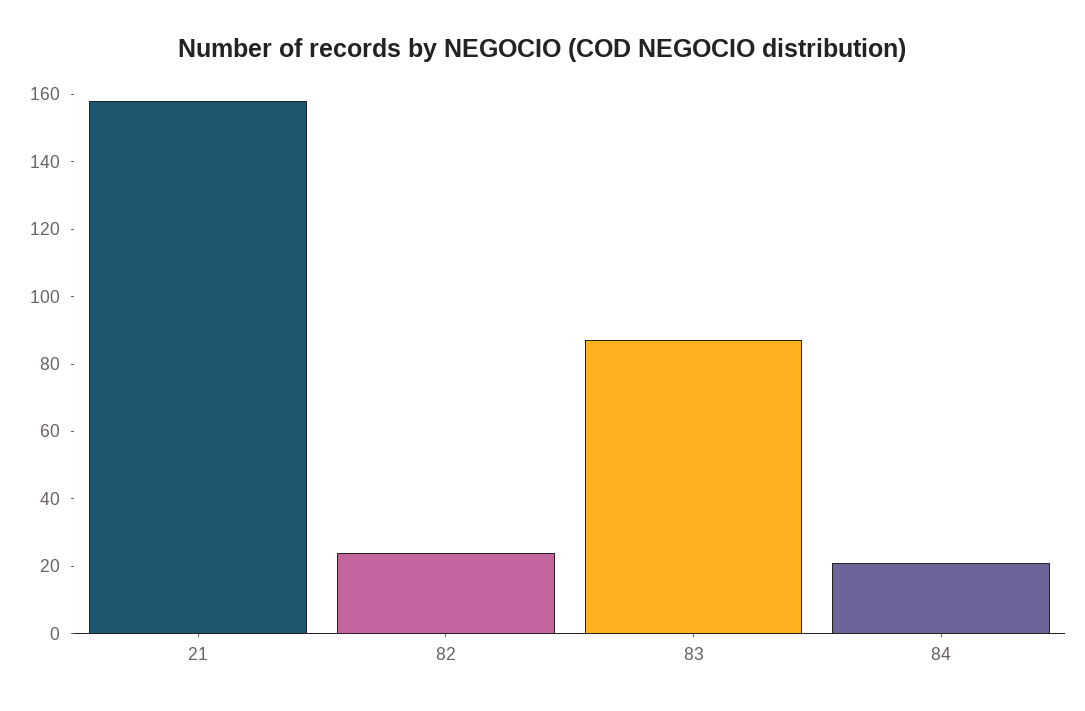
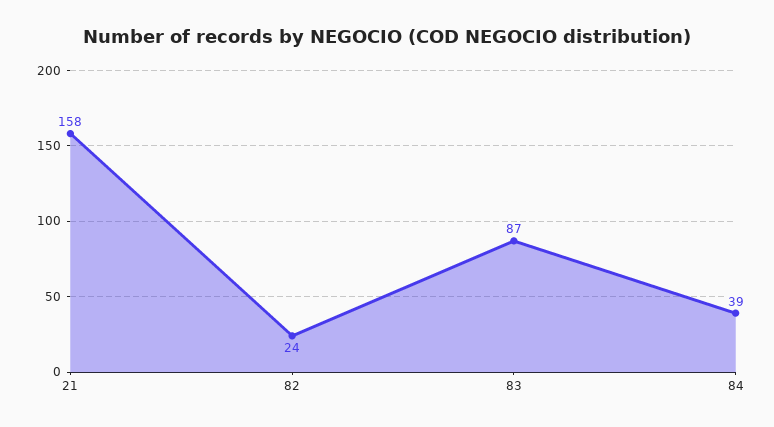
84: 20 -> 39

